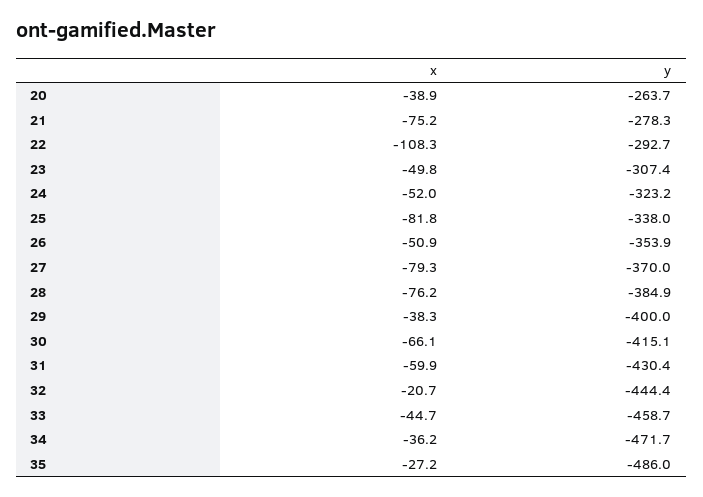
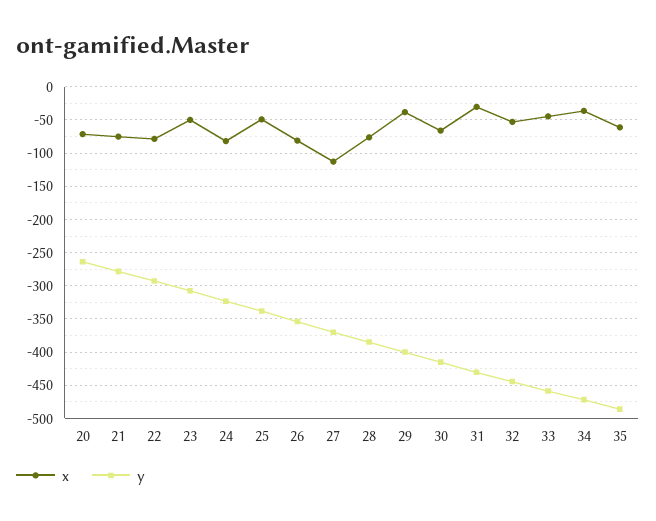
x, 20: -38.9 -> -70
x, 22: -108.3 -> -80
x, 24: -52 -> -80
x, 25: -81.8 -> -50
x, 26: -50.9 -> -80
x, 27: -79.3 -> -110
x, 31: -59.9 -> -30
x, 32: -20.7 -> -50
x, 35: -27.2 -> -60

